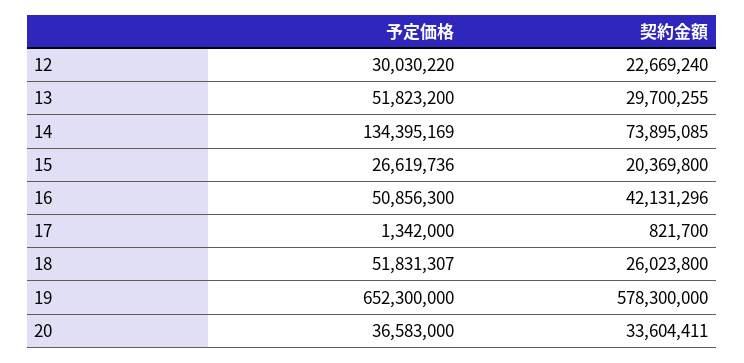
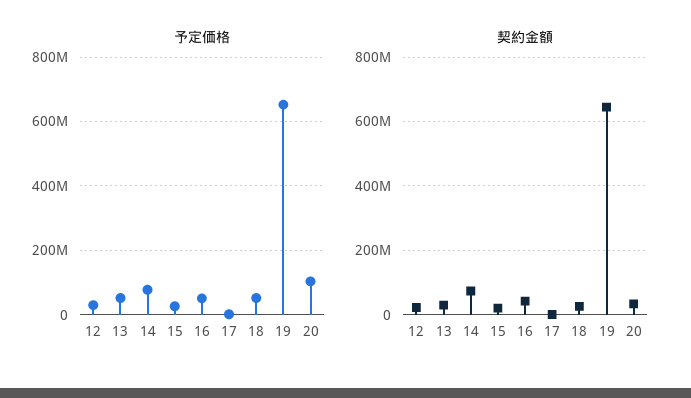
予定価格, 14: 134395169 -> 80000000
契約金額, 19: 578300000 -> 640000000
予定価格, 20: 36583000 -> 100000000

